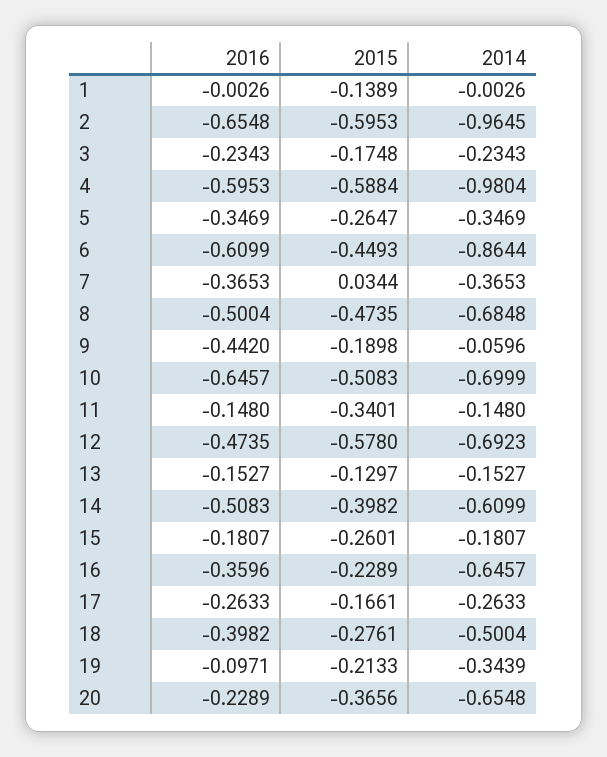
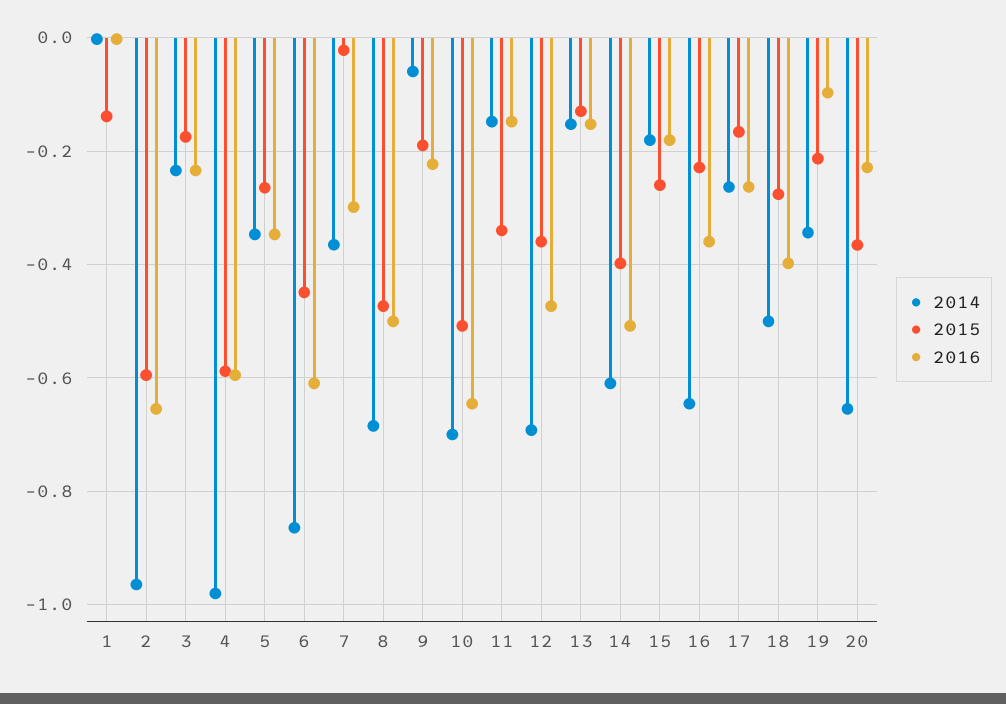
2016, 7: -0.3653 -> -0.3
2015, 7: 0.0344 -> -0.02
2016, 9: -0.442 -> -0.22
2015, 12: -0.578 -> -0.36

